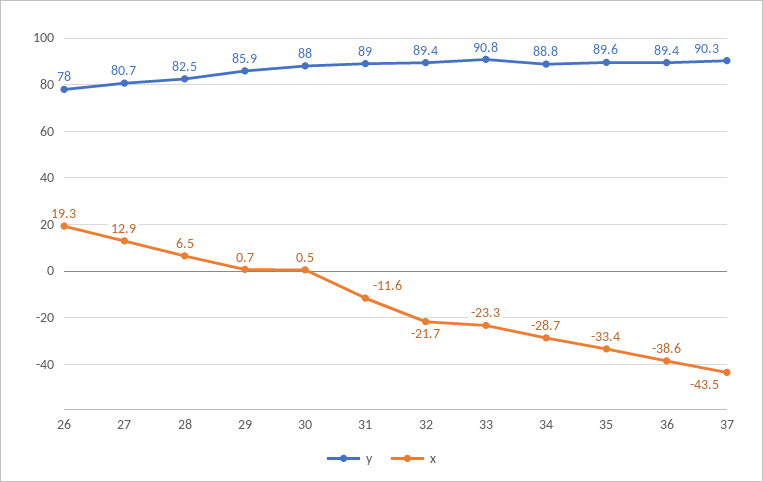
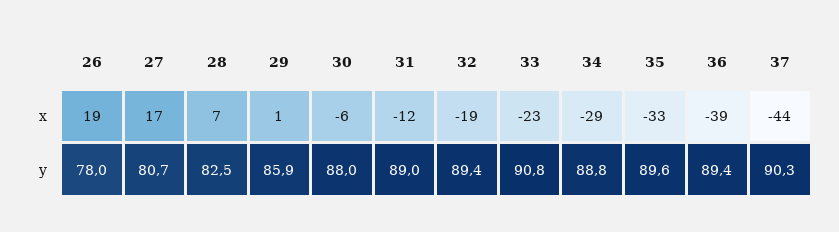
x, 27: 12.9 -> 17
x, 30: 0.5 -> -6
x, 32: -21.7 -> -19

